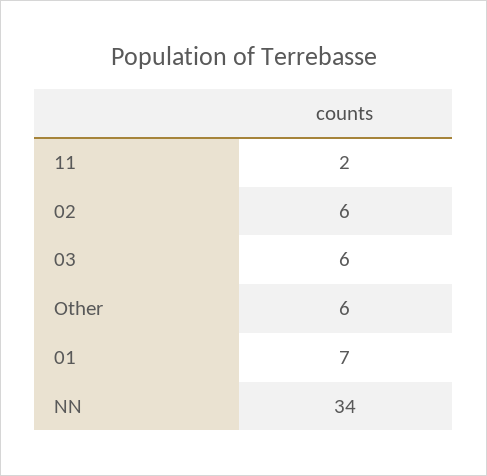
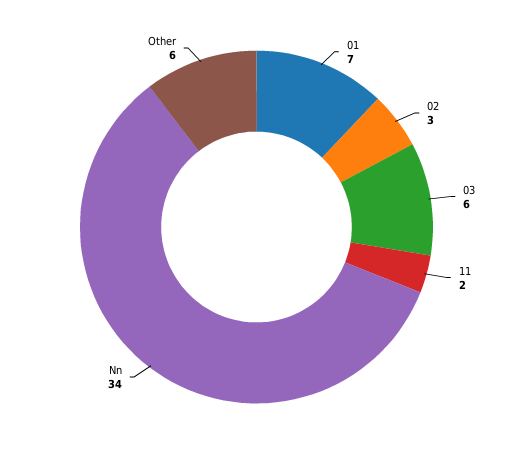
02: 6 -> 3

